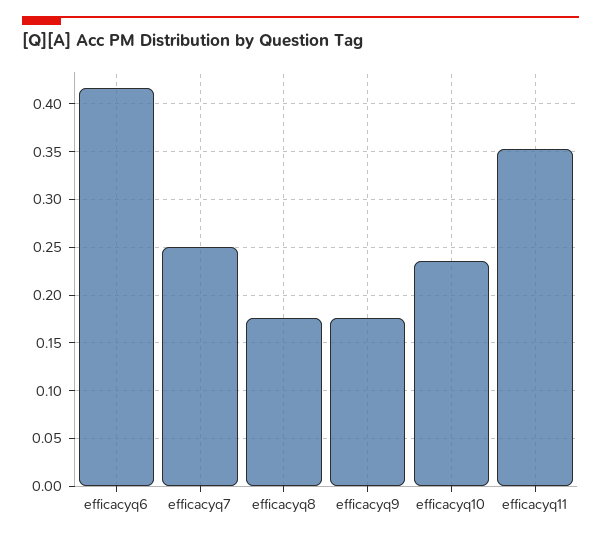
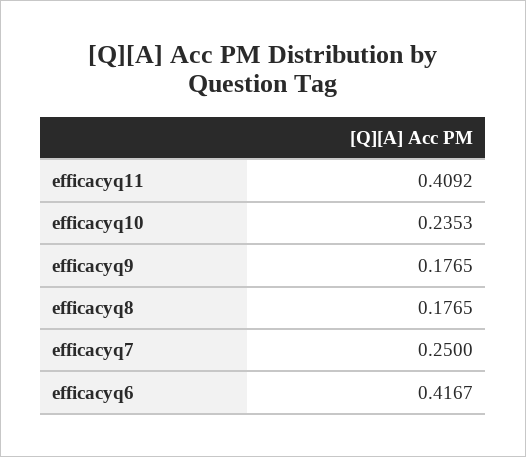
efficacyq11: 0.35 -> 0.4092

